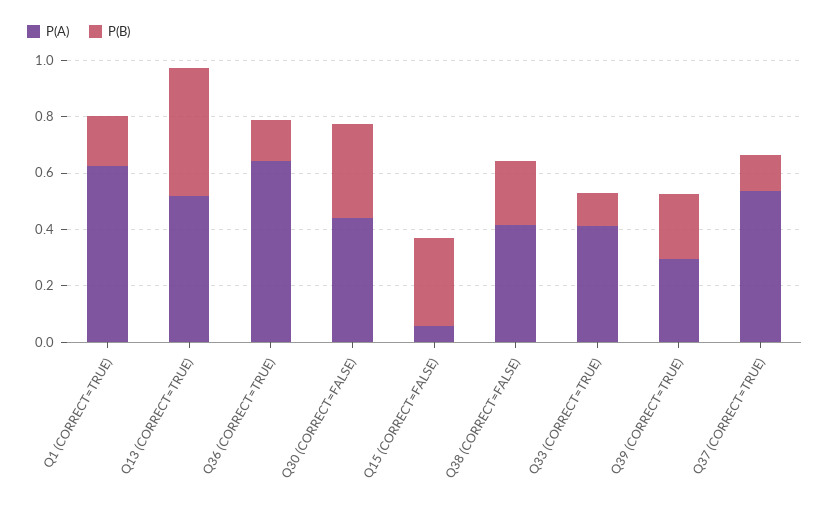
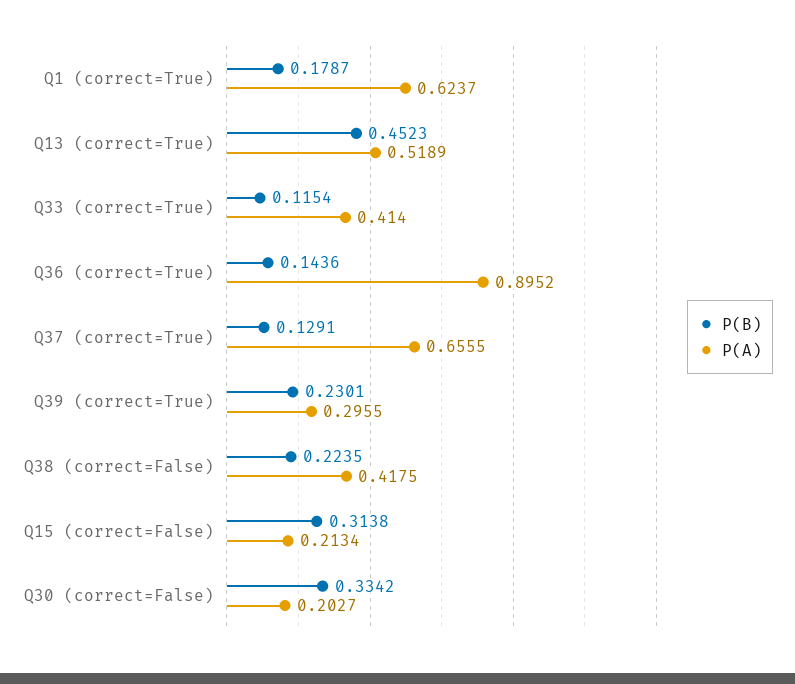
P(A), Q36 (CORRECT=TRUE): 0.65 -> 0.8952
P(A), Q30 (CORRECT=FALSE): 0.45 -> 0.2027
P(A), Q15 (CORRECT=FALSE): 0.05 -> 0.2134
P(A), Q37 (CORRECT=TRUE): 0.55 -> 0.6555

